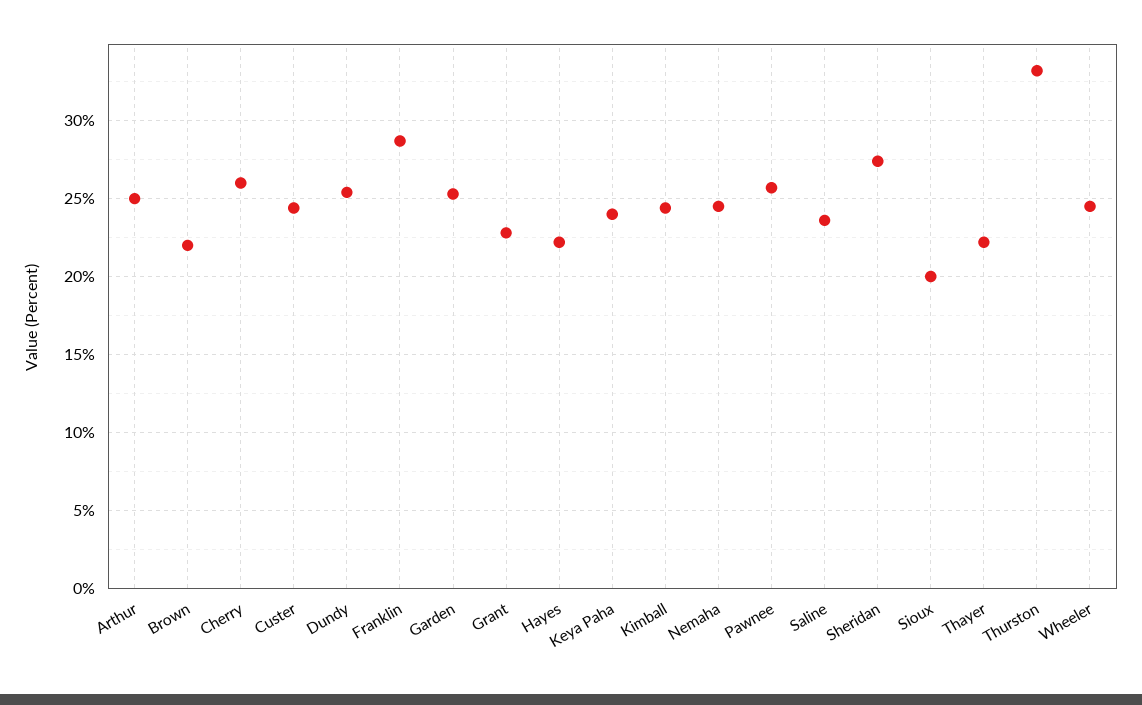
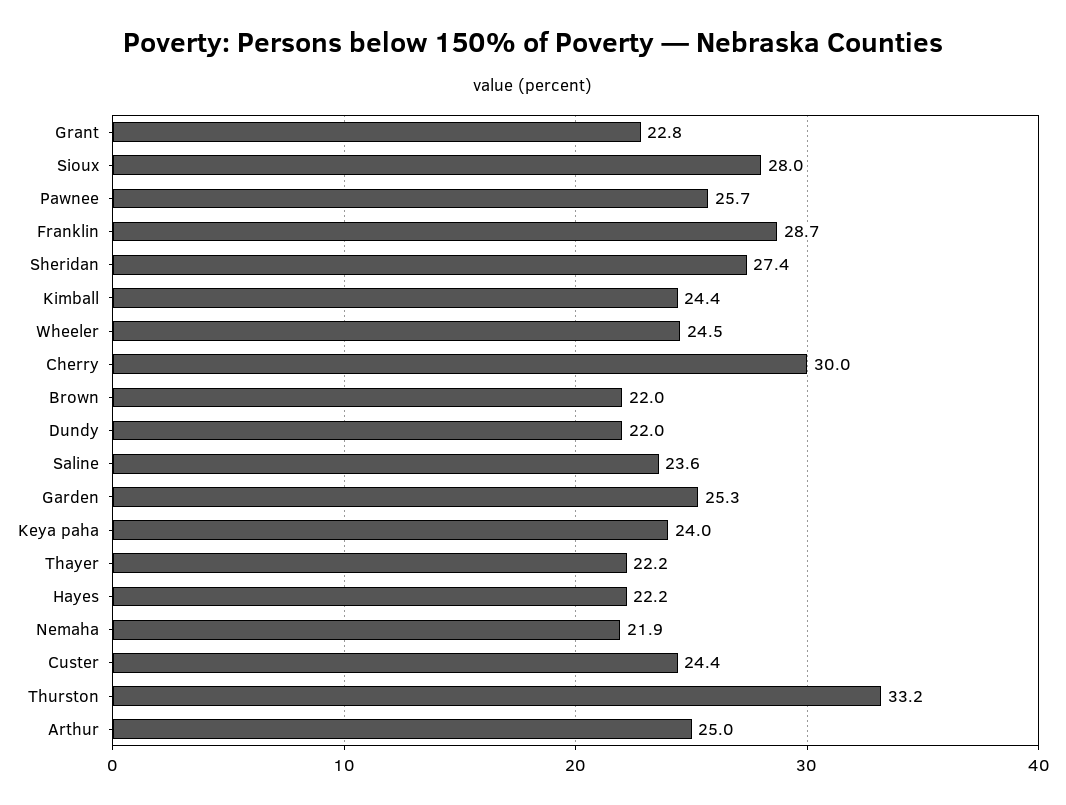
Cherry: 26 -> 30
Dundy: 25.5 -> 22
Nemaha: 24.5 -> 21.9
Sioux: 20 -> 28

